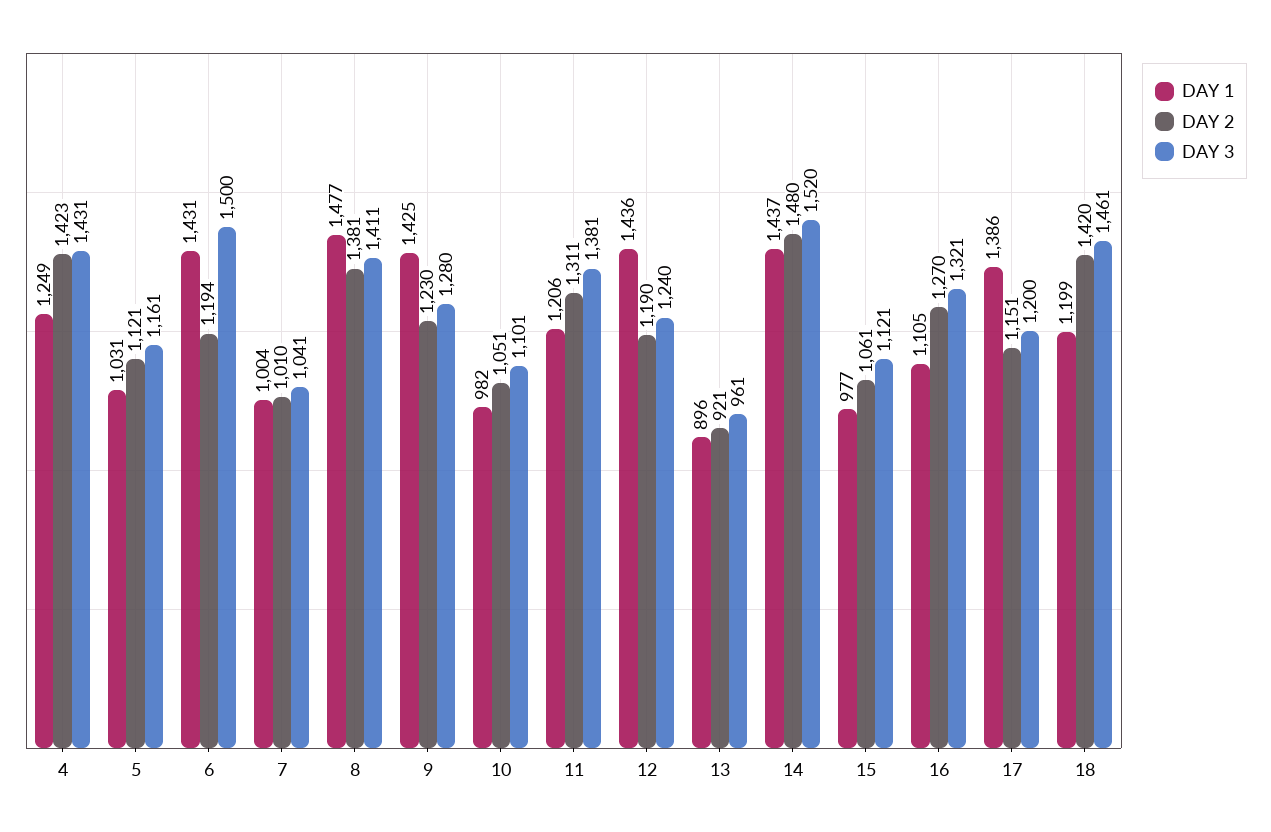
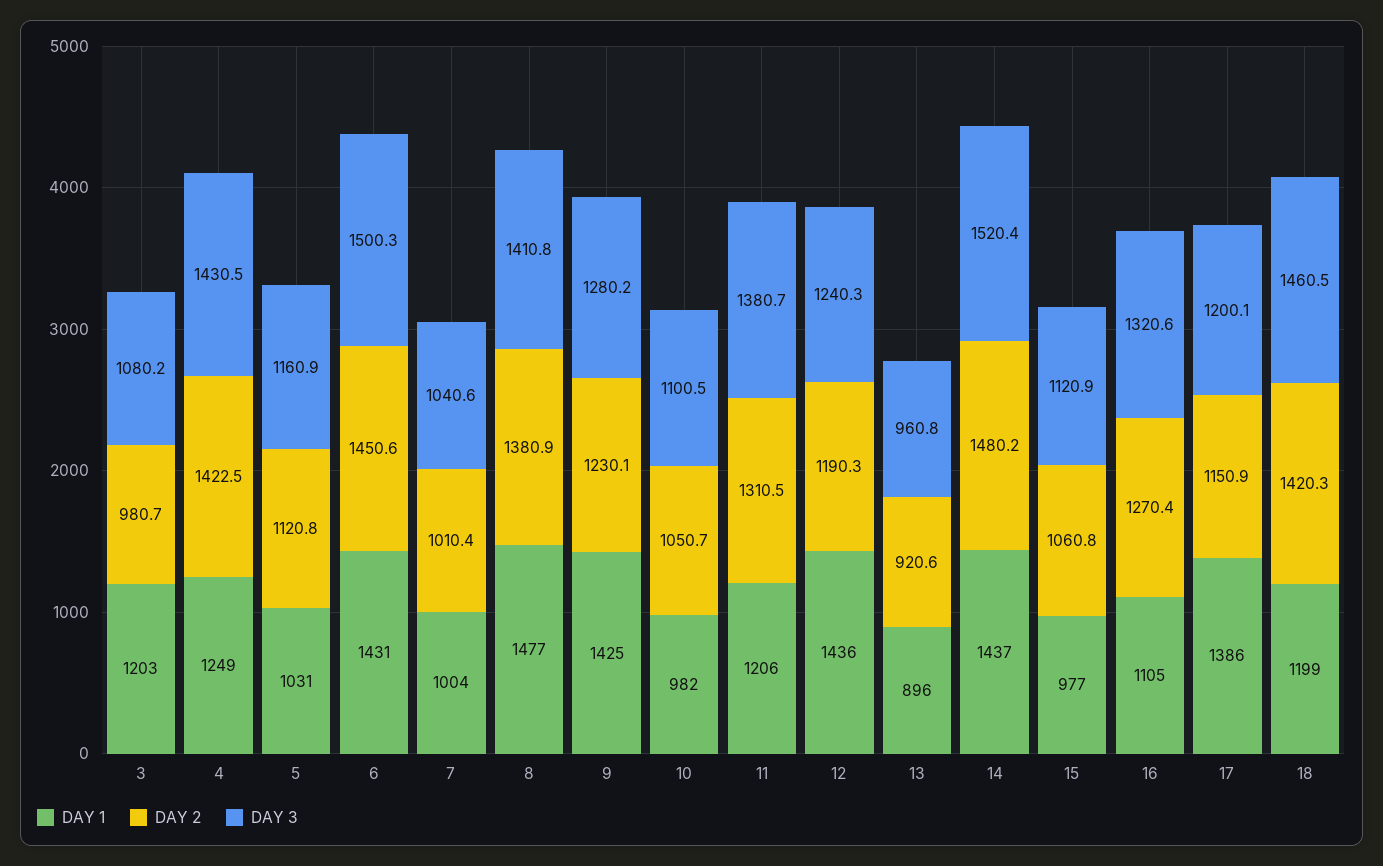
DAY 2, 6: 1194 -> 1450.6
DAY 1, 3: none -> 1203
DAY 2, 3: none -> 980.7
DAY 3, 3: none -> 1080.2

